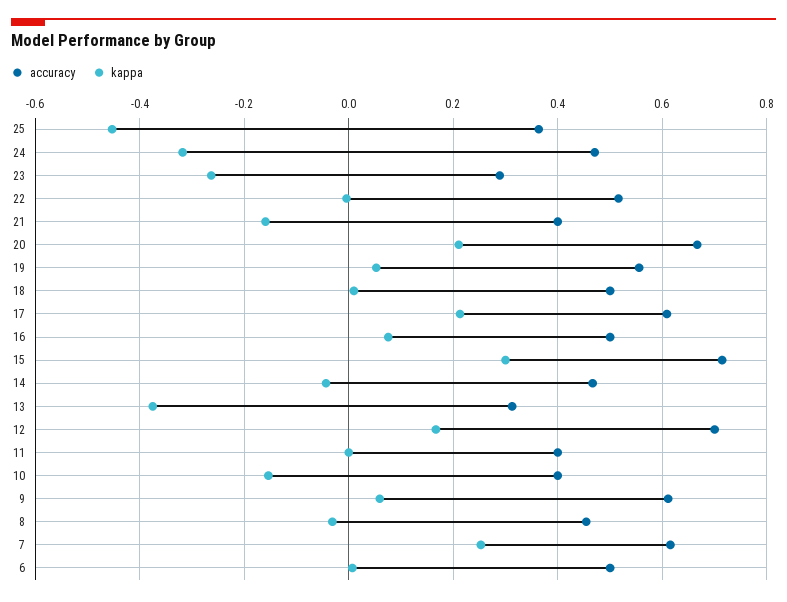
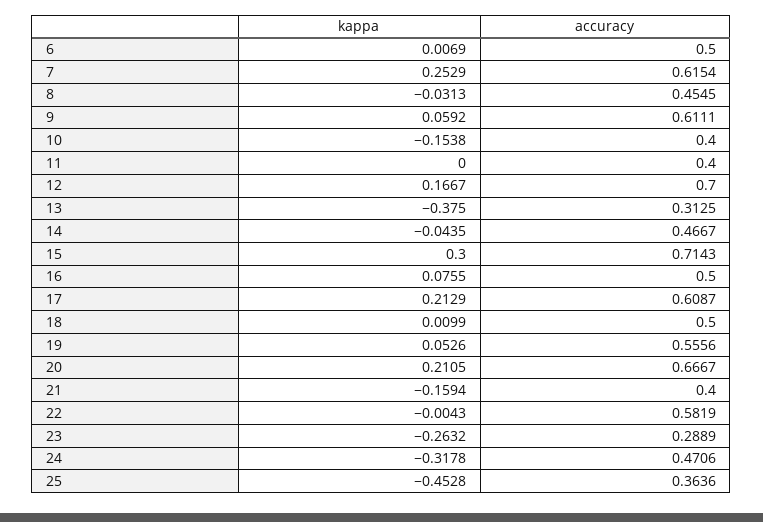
accuracy, 22: 0.52 -> 0.5819

